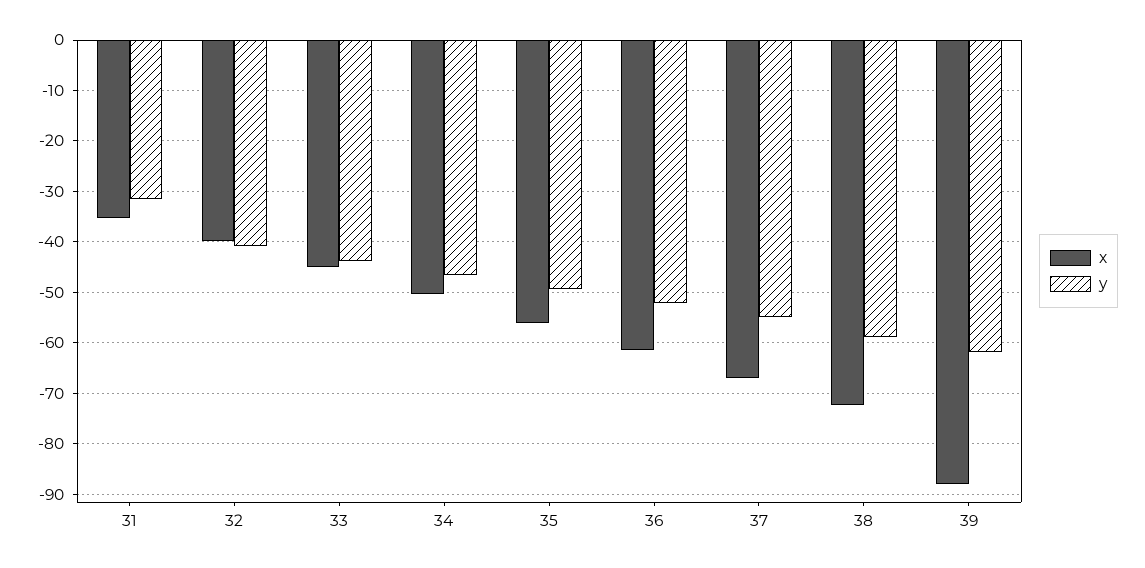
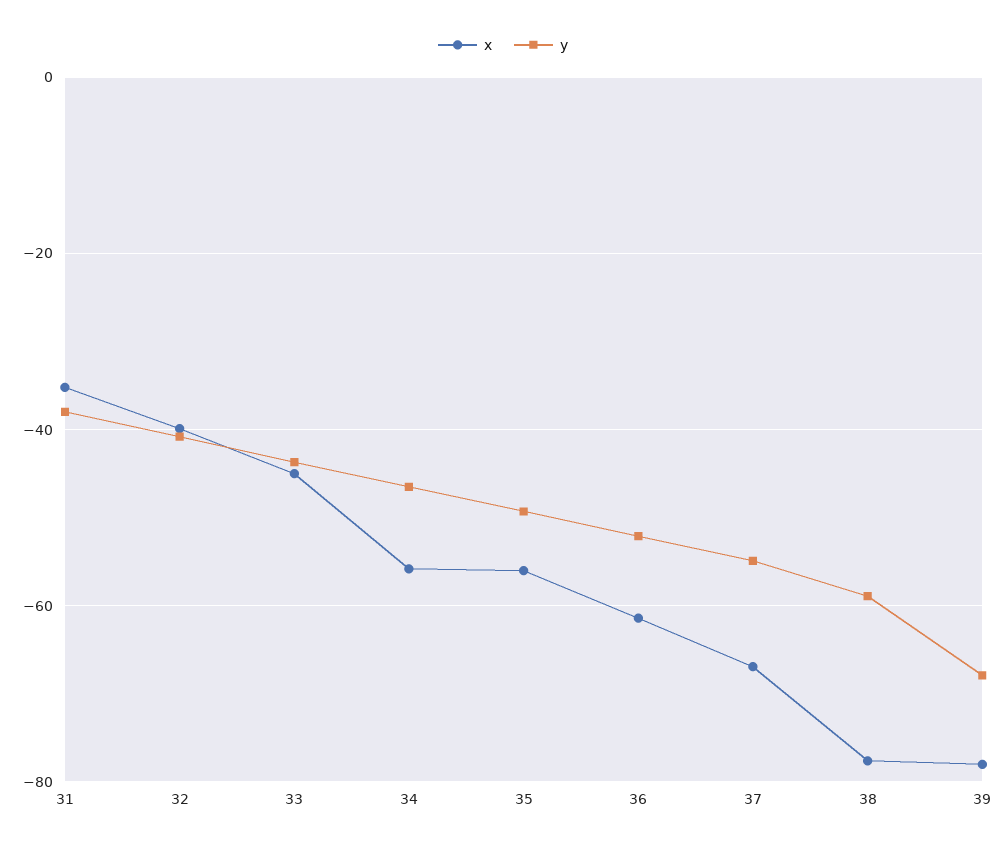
y, 31: -32 -> -38
x, 34: -50 -> -56
x, 38: -72 -> -78
x, 39: -88 -> -78
y, 39: -62 -> -68

